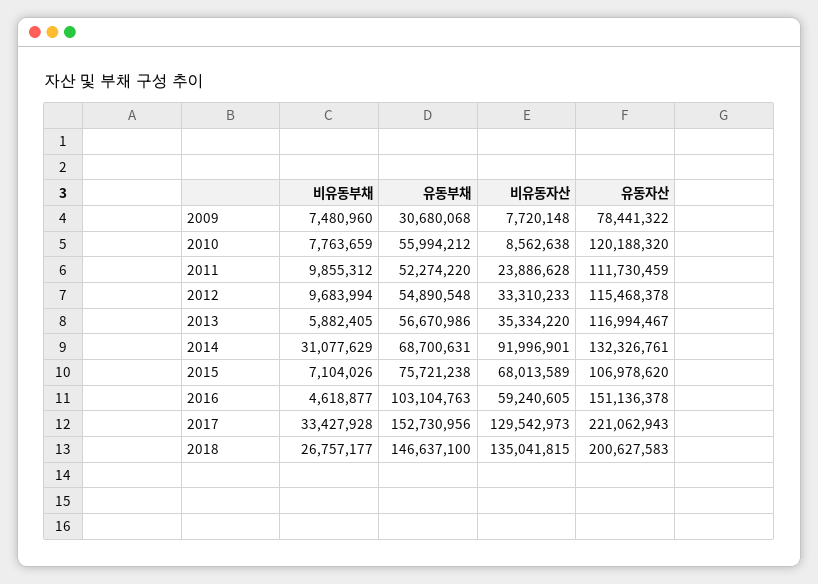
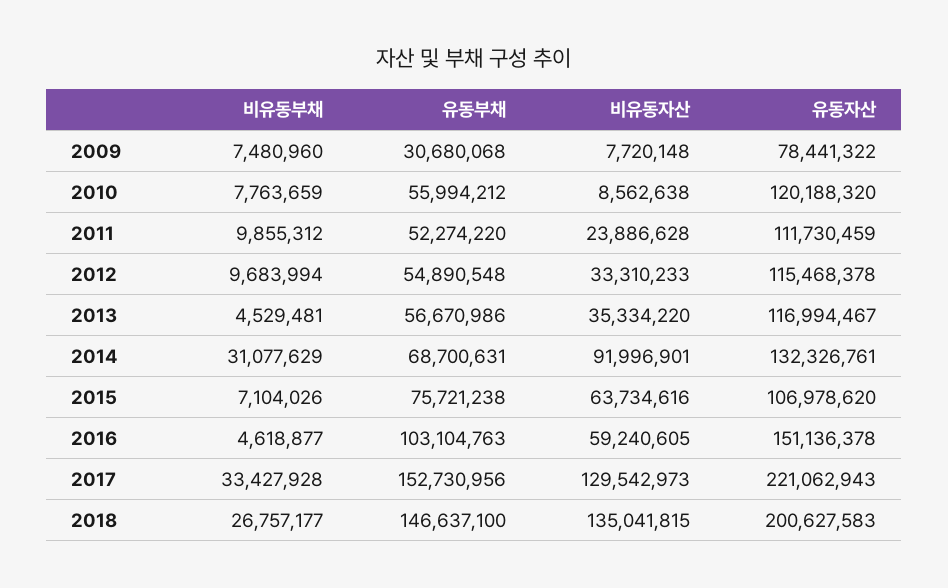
비유동부채, 2013: 5882405 -> 4529481
비유동자산, 2015: 68013589 -> 63734616

